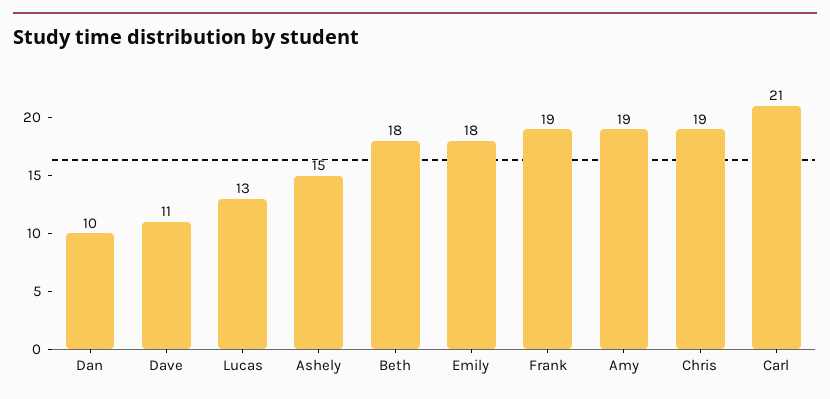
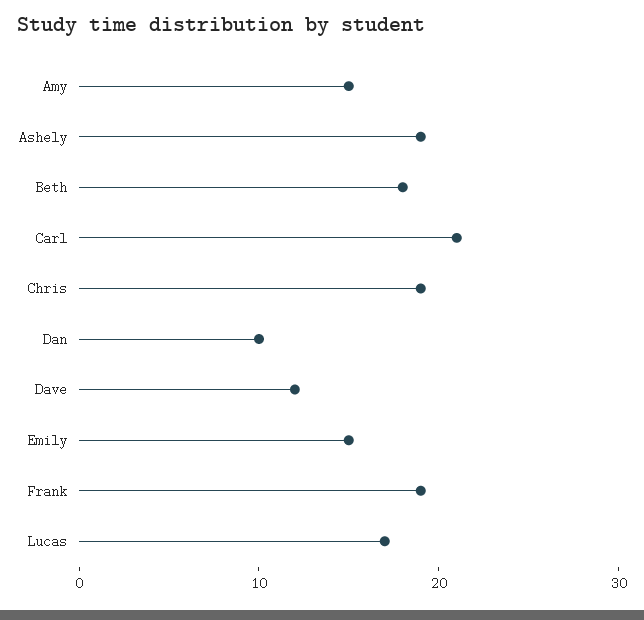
Dave: 11 -> 12
Lucas: 13 -> 17
Ashely: 15 -> 19
Emily: 18 -> 15
Amy: 19 -> 15

